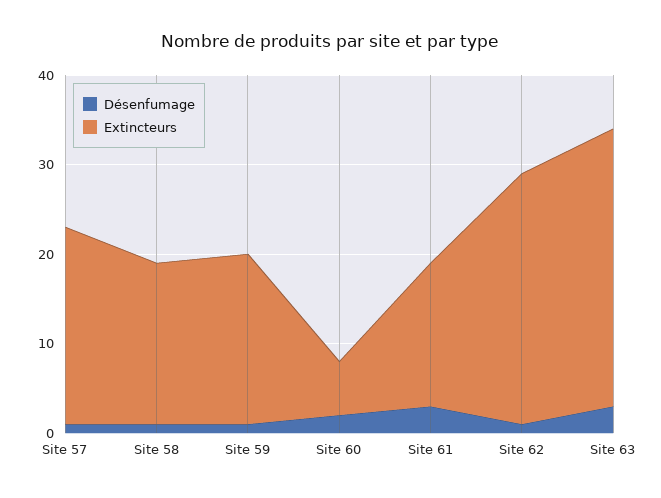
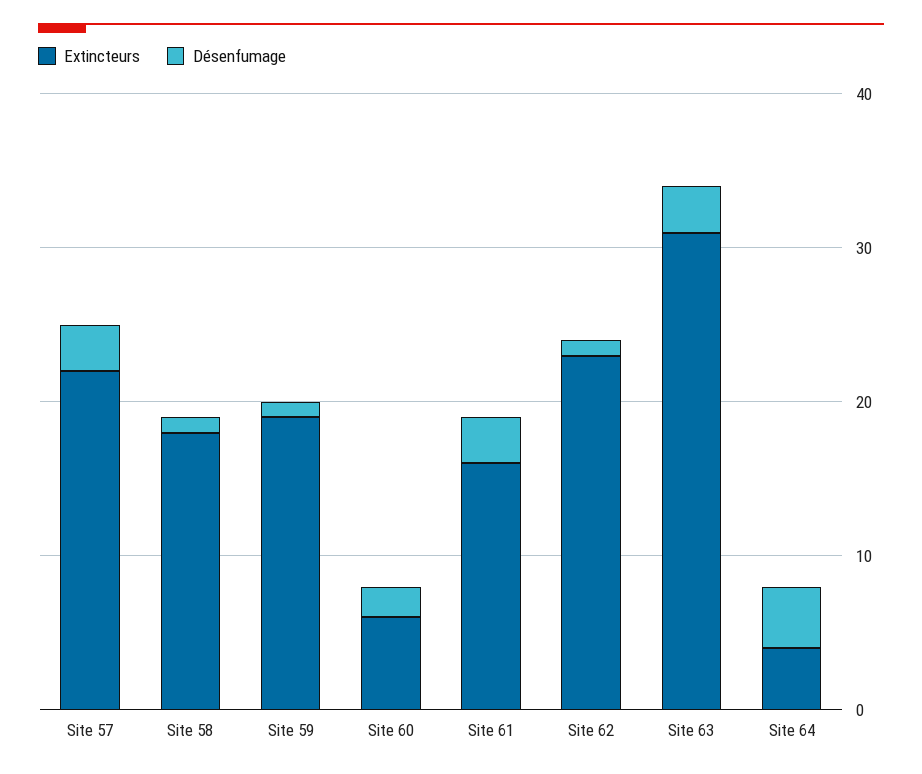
Désenfumage, Site 57: 1 -> 3
Extincteurs, Site 62: 28 -> 23
Extincteurs, Site 64: none -> 4
Désenfumage, Site 64: none -> 4

